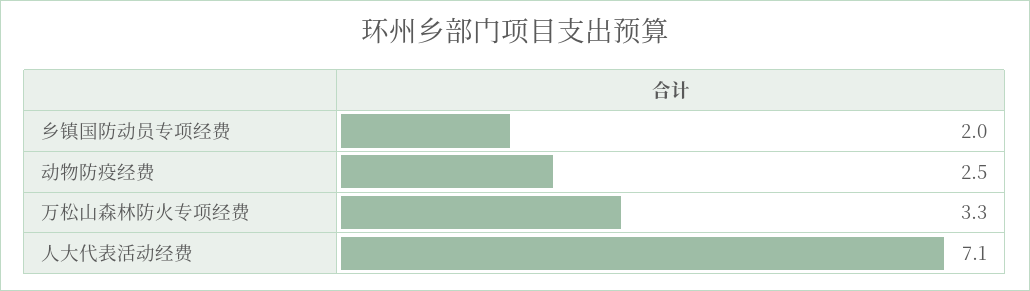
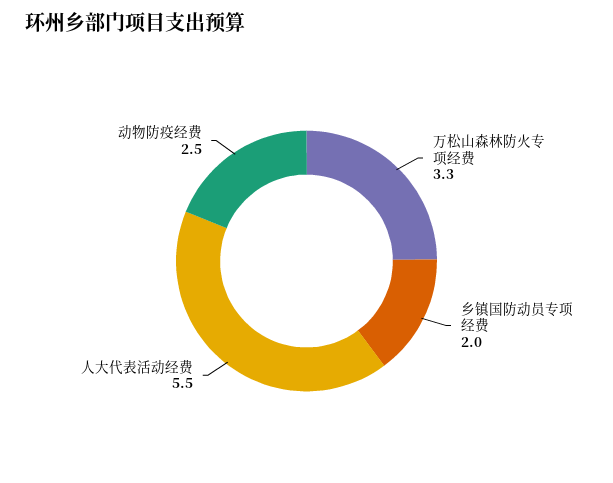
人大代表活动经费: 7.1 -> 5.5

